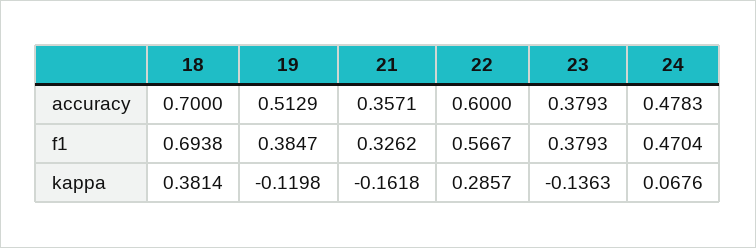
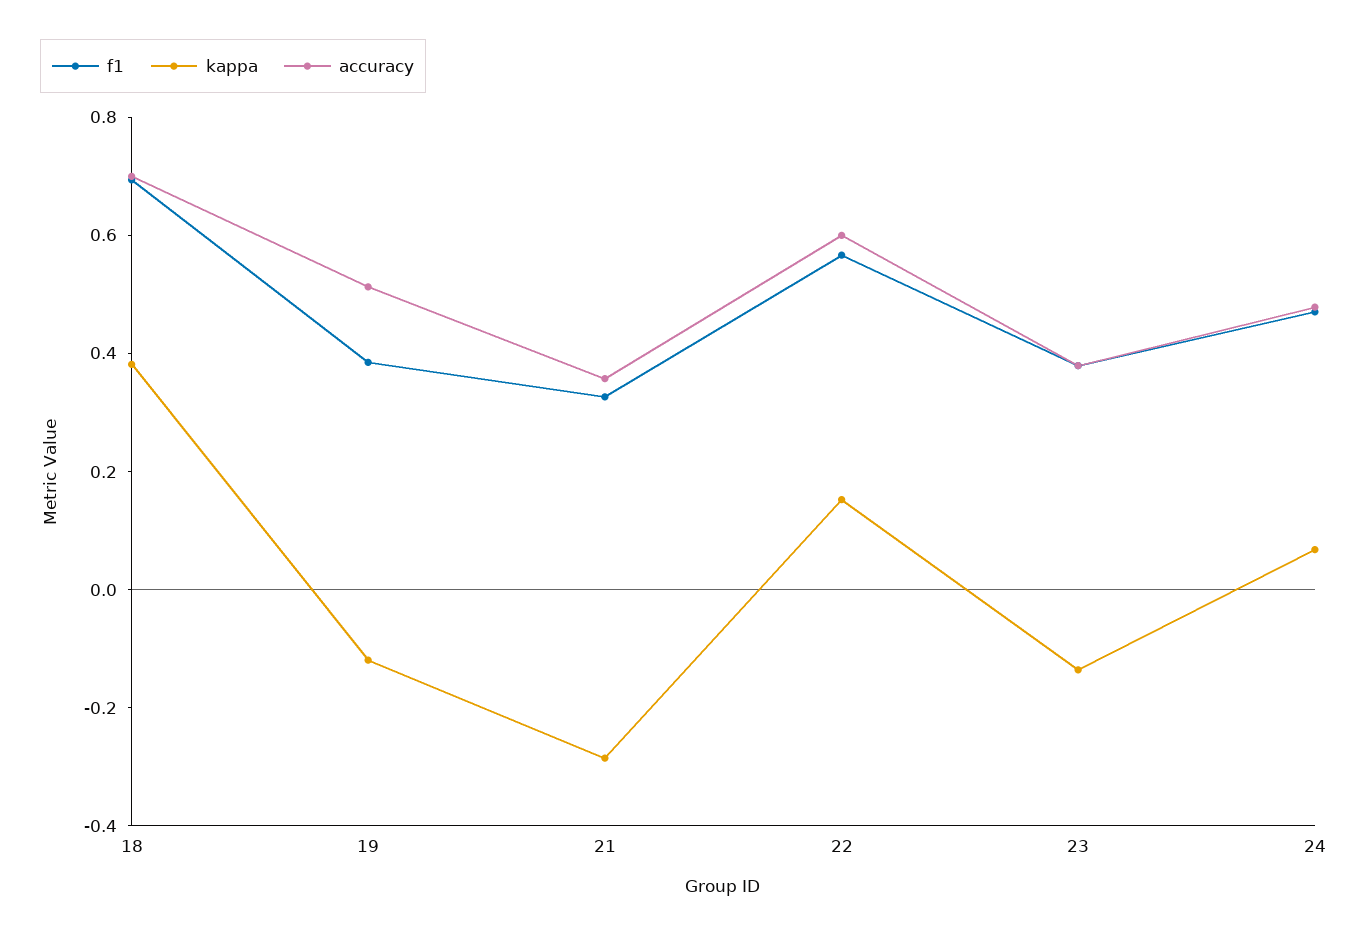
kappa, 21: -0.1618 -> -0.3
kappa, 22: 0.2857 -> 0.15

